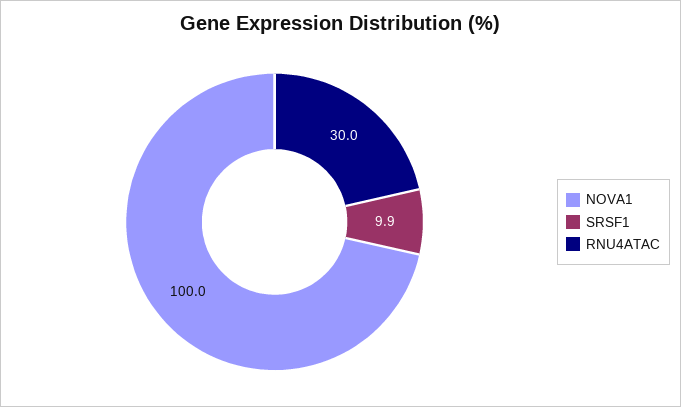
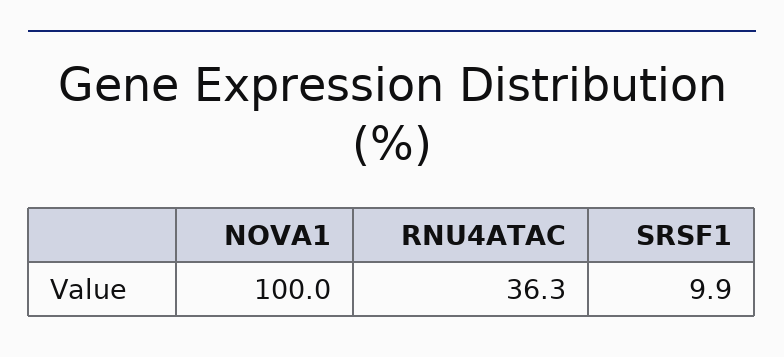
RNU4ATAC: 30 -> 36.3

